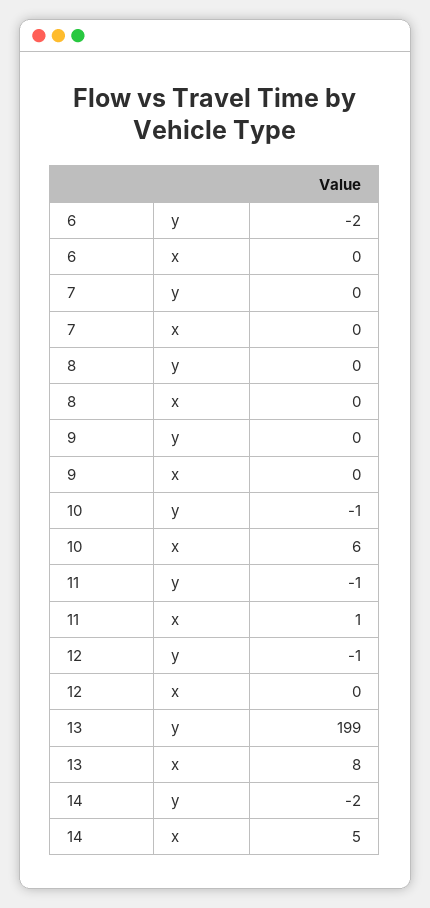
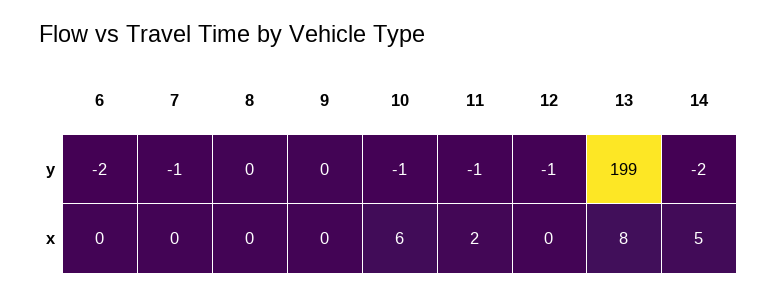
7, y: 0 -> -1
11, x: 1 -> 2

